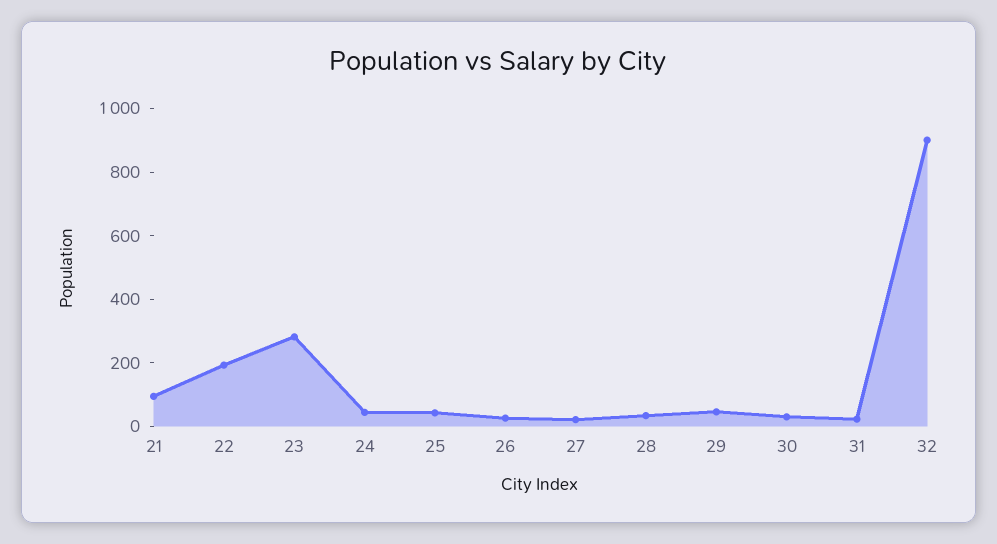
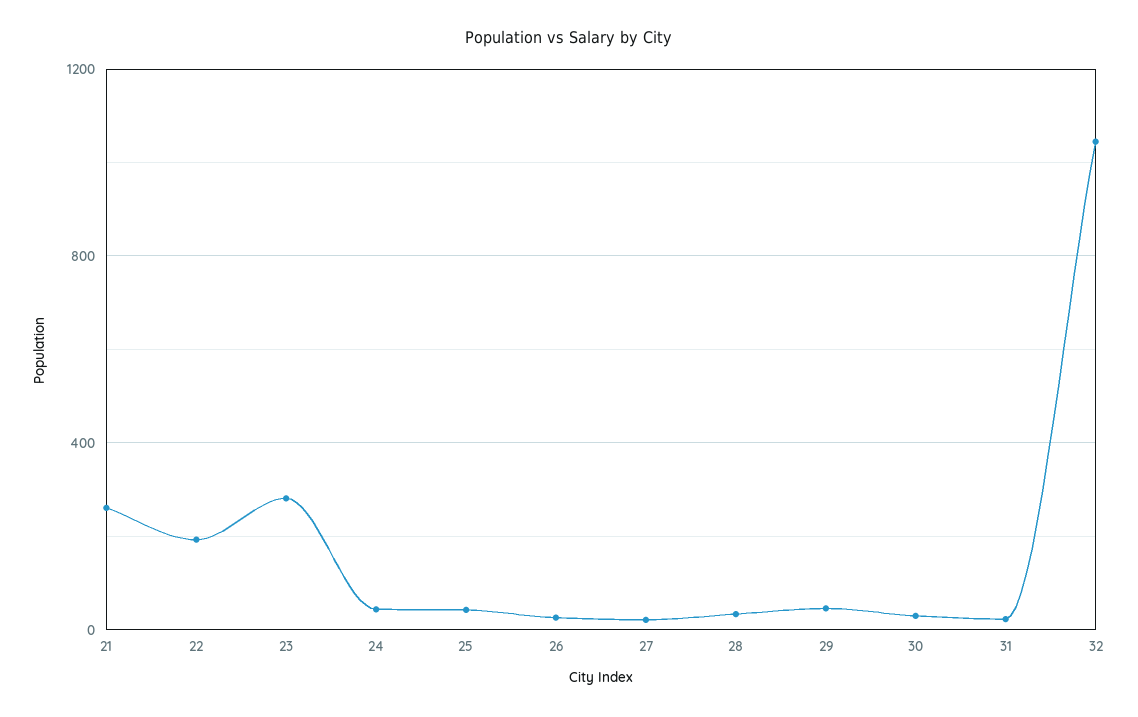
21: 100 -> 250
32: 900 -> 1050

